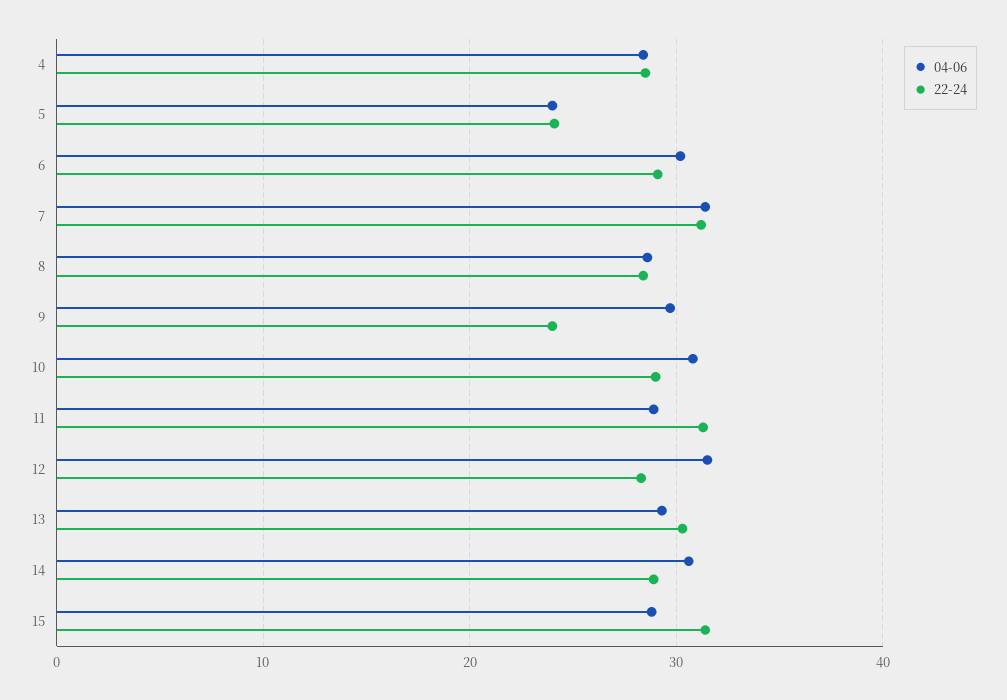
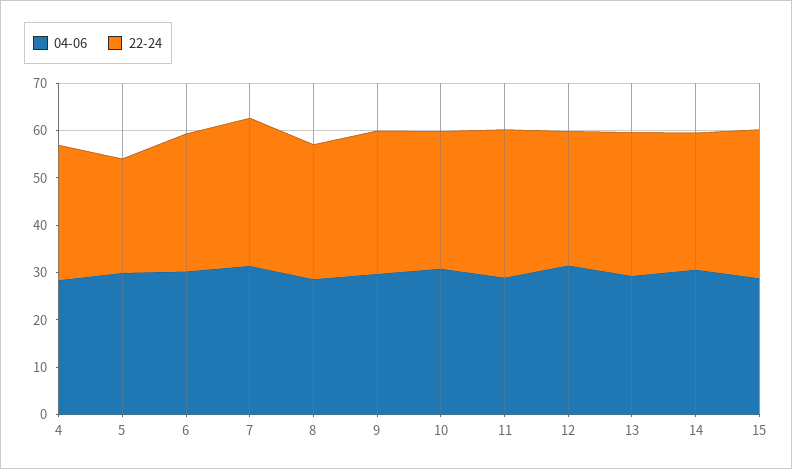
04-06, 5: 24 -> 30
22-24, 9: 24 -> 30

